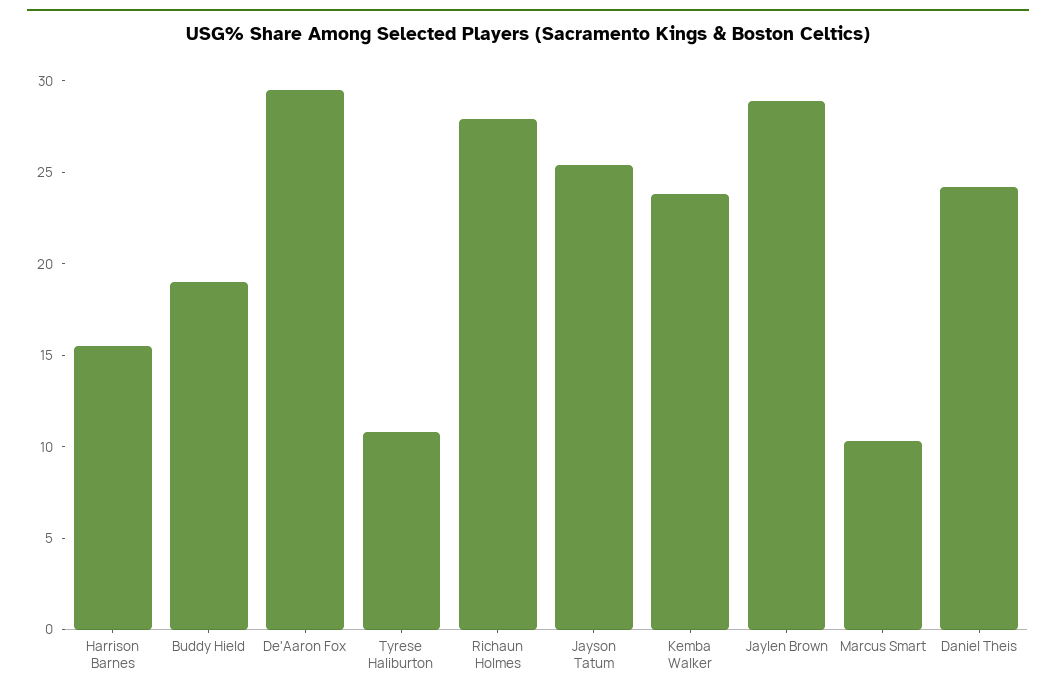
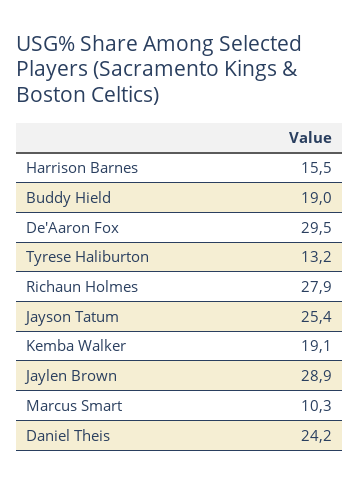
Tyrese Haliburton: 11 -> 13.2
Kemba Walker: 24 -> 19.1

